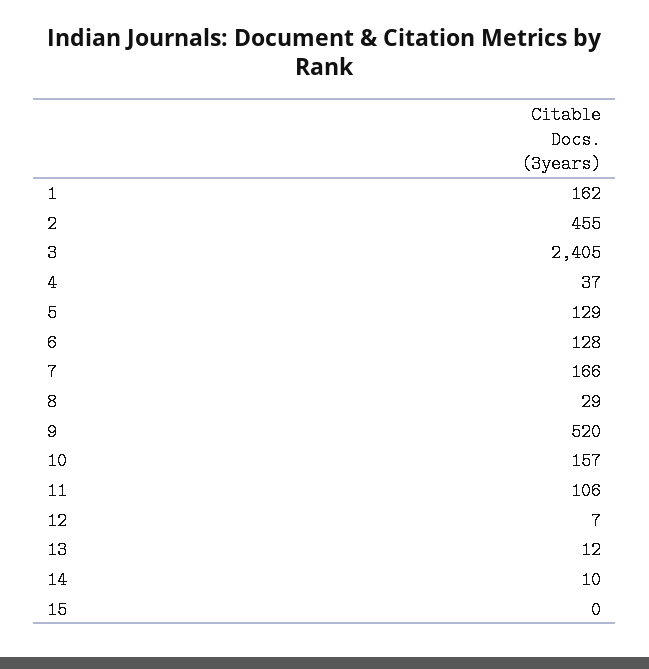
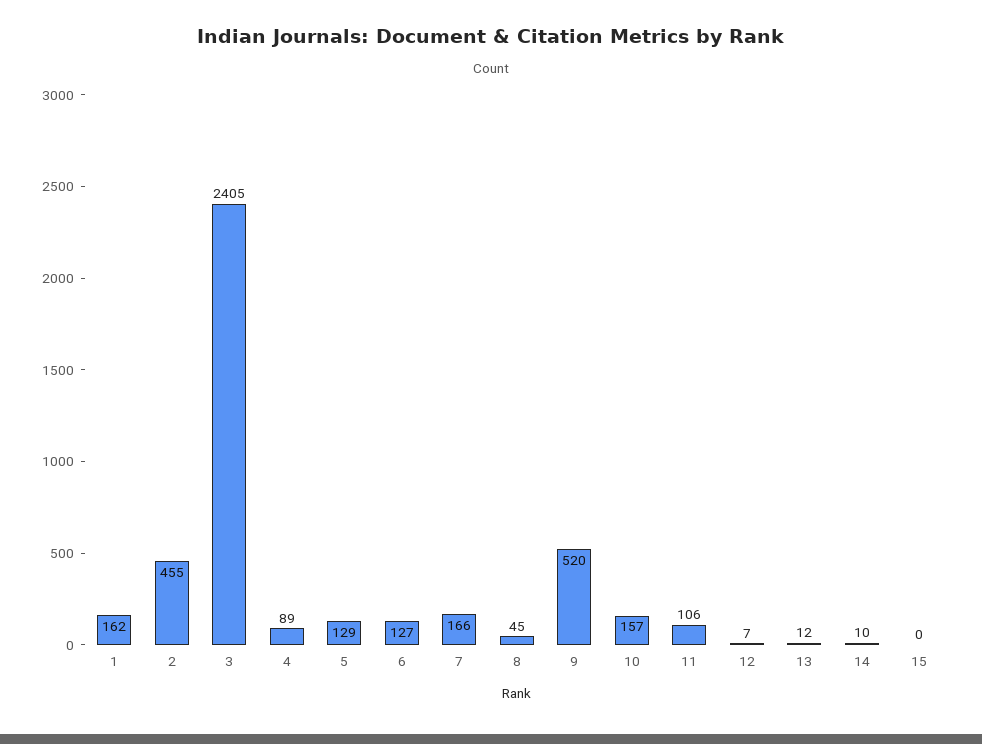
4: 37 -> 89
6: 128 -> 127
8: 29 -> 45

